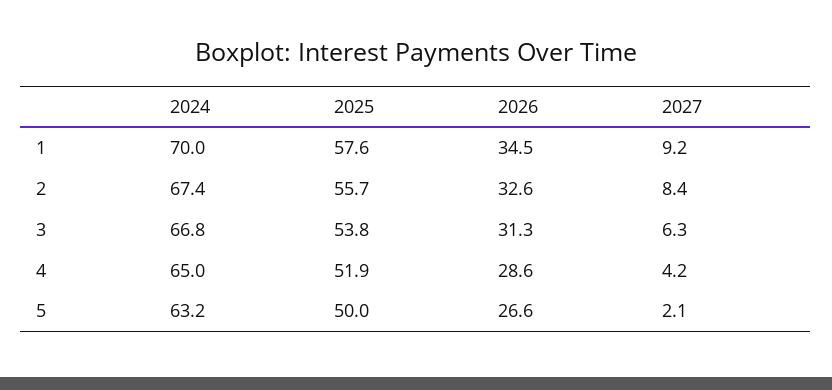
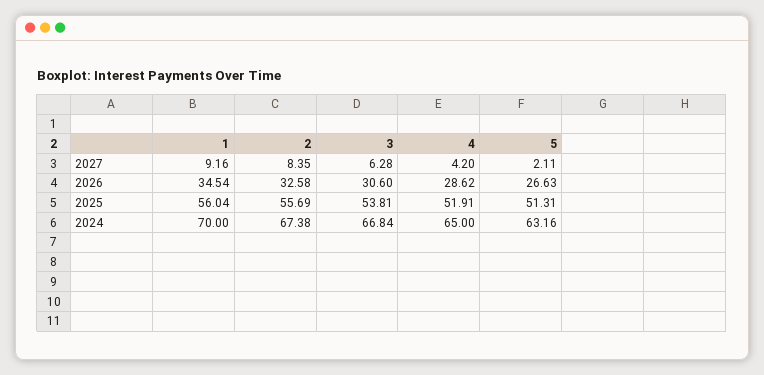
2025, 1: 57.6 -> 56.04
2026, 3: 31.3 -> 30.6
2025, 5: 50 -> 51.31

